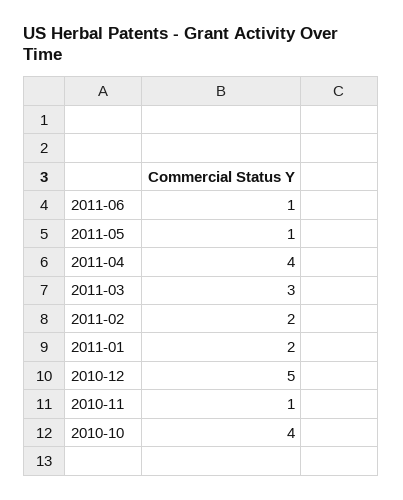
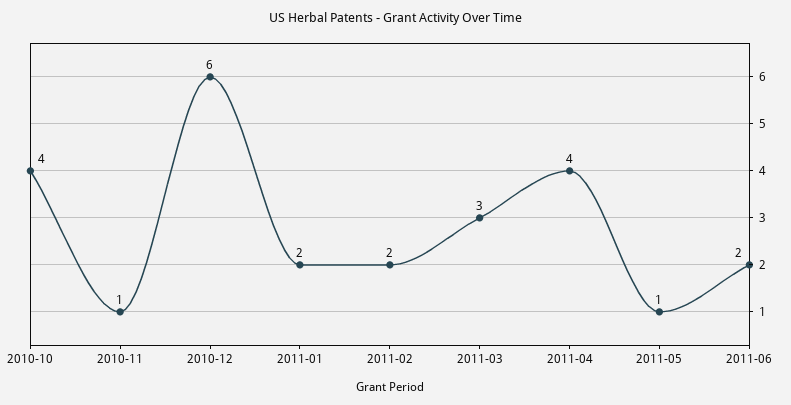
2011-06: 1 -> 2
2010-12: 5 -> 6

